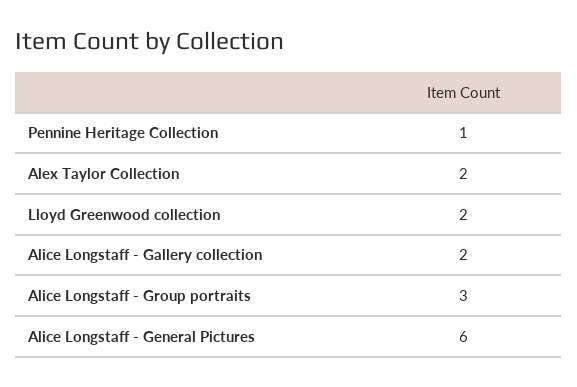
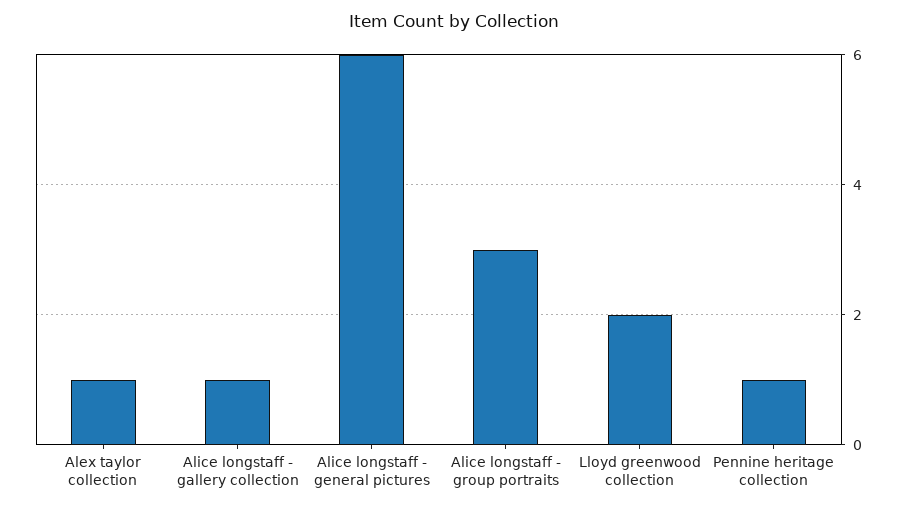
Alex Taylor Collection: 2 -> 1
Alice Longstaff - Gallery collection: 2 -> 1

